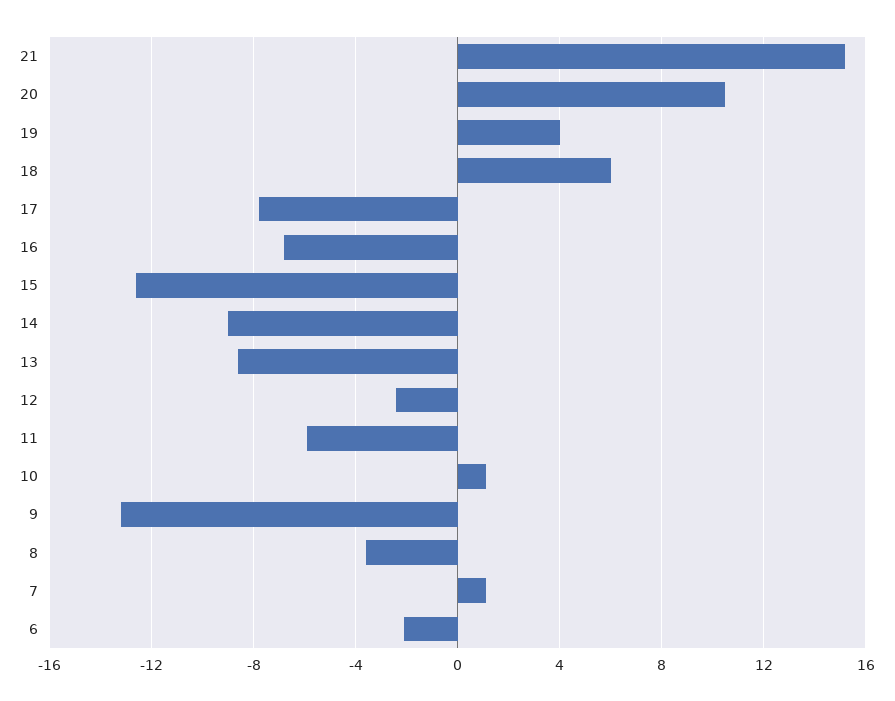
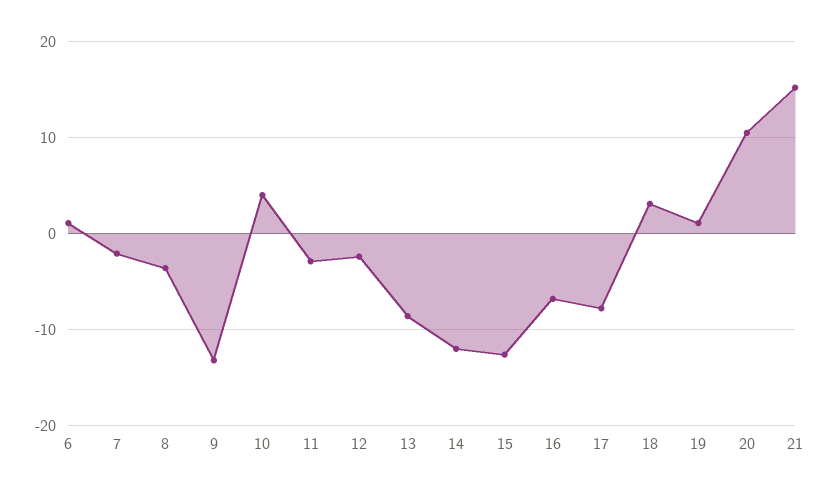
19: 4 -> 1
18: 6 -> 3
14: -9 -> -12
11: -6 -> -3
10: 1 -> 4
7: 1 -> -2
6: -2 -> 1

